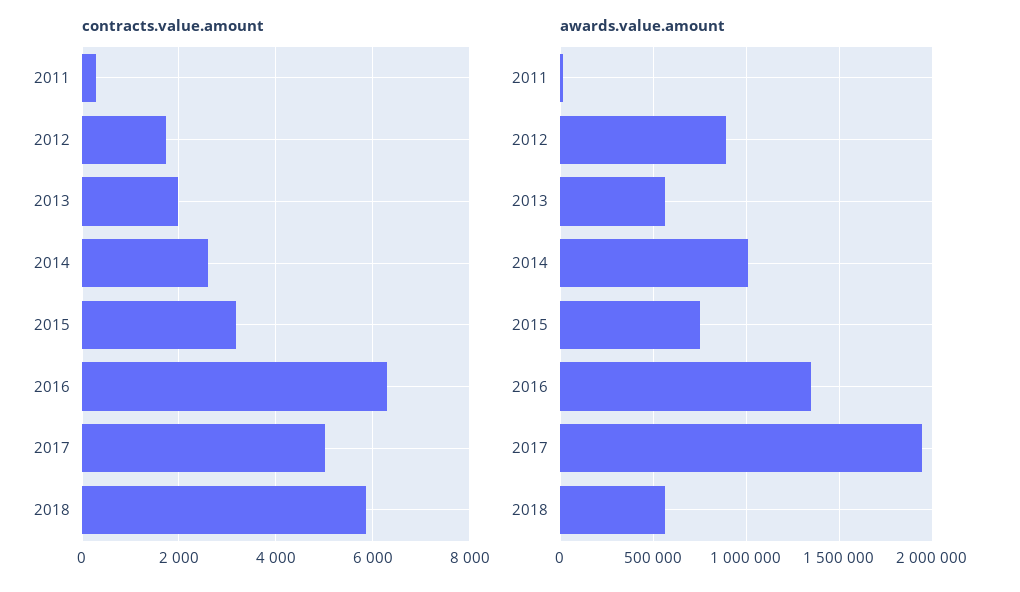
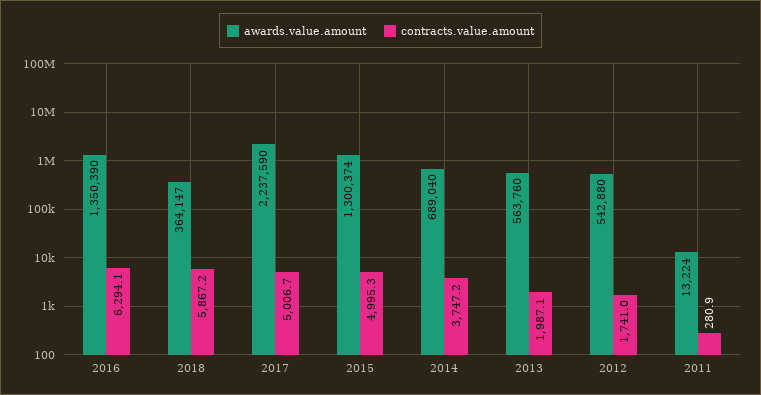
contracts.value.amount, 2014: 2600 -> 3747.2
contracts.value.amount, 2015: 3200 -> 4995.3
awards.value.amount, 2012: 900000 -> 542880
awards.value.amount, 2014: 1000000 -> 689040
awards.value.amount, 2015: 750000 -> 1300374
awards.value.amount, 2017: 1950000 -> 2237590
awards.value.amount, 2018: 550000 -> 364147

